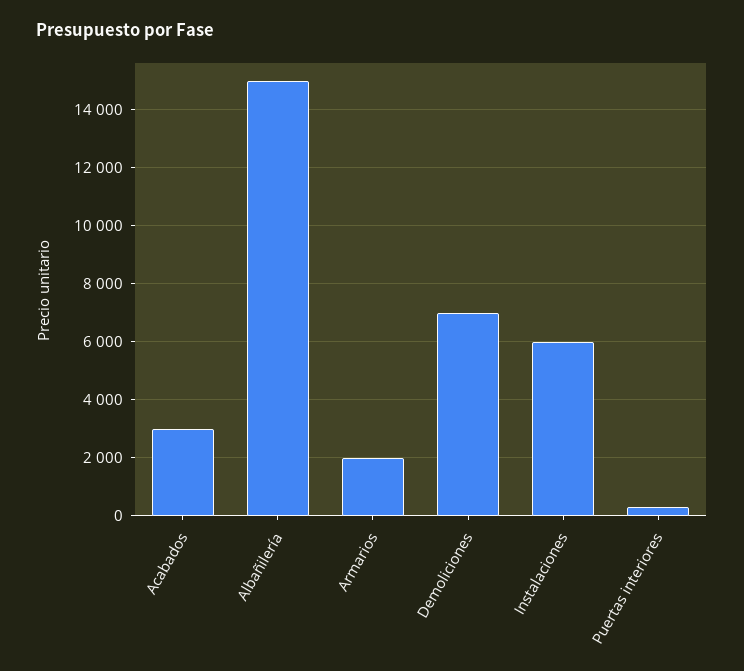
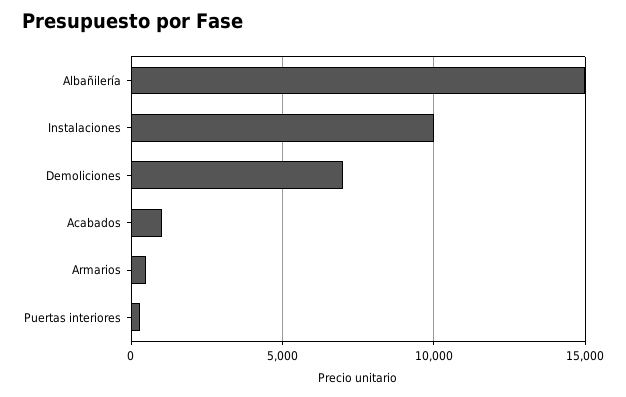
Acabados: 3000 -> 1000
Armarios: 2000 -> 500
Instalaciones: 6000 -> 10000

